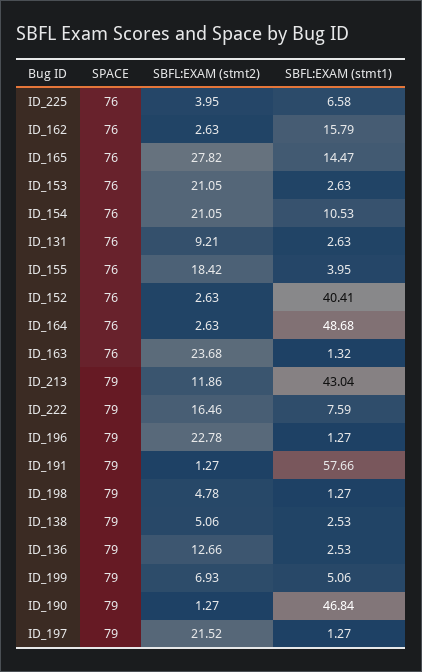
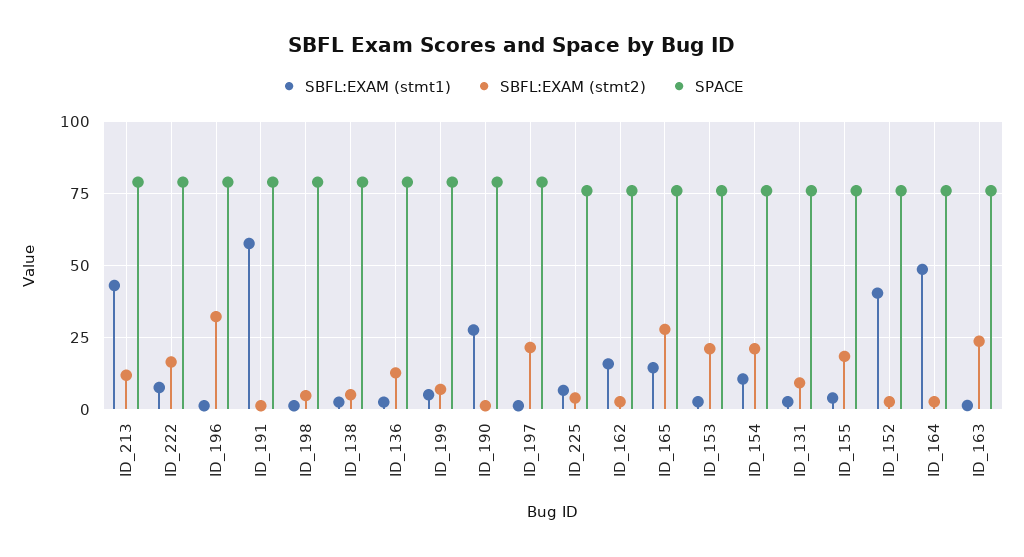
SBFL:EXAM (stmt2), ID_196: 22.78 -> 32.5
SBFL:EXAM (stmt1), ID_190: 46.84 -> 27.5

